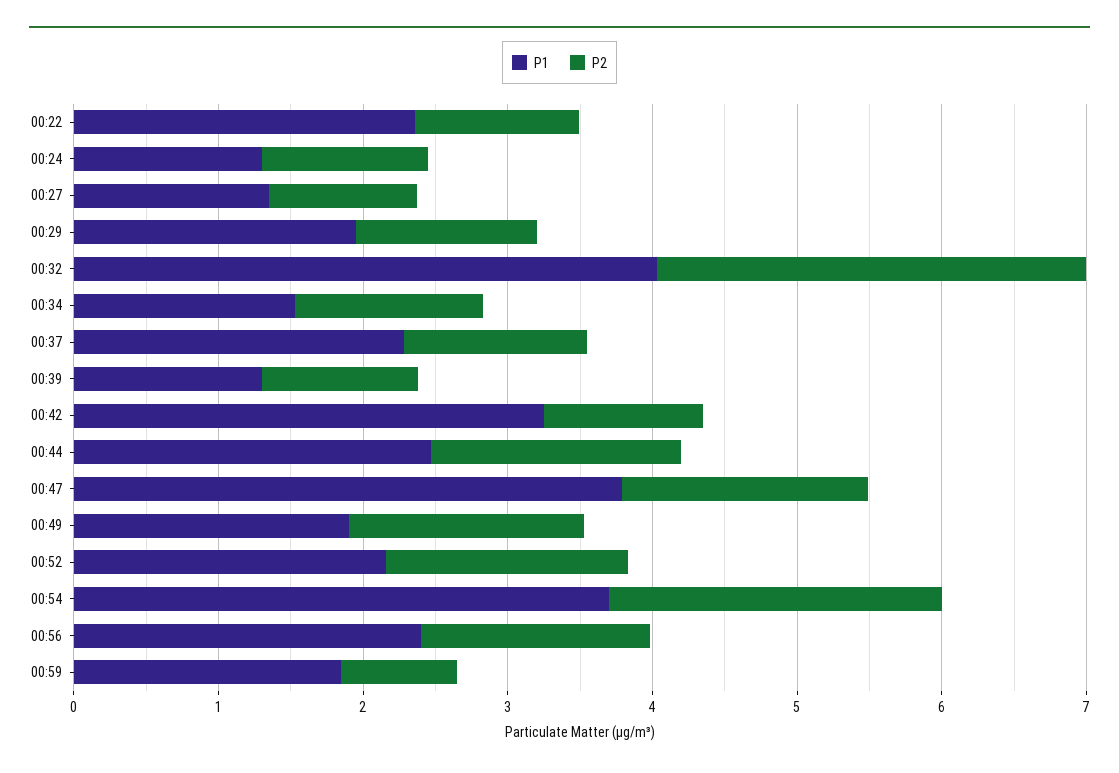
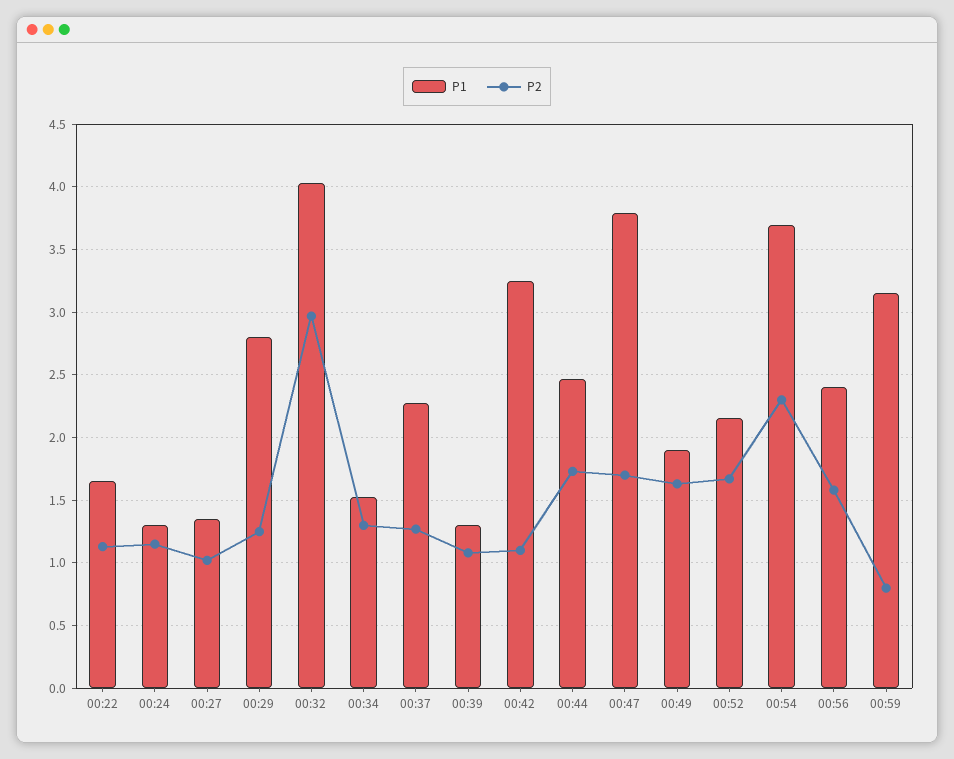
P1, 00:22: 2.4 -> 1.65
P1, 00:29: 2 -> 2.8
P1, 00:59: 1.8 -> 3.15

